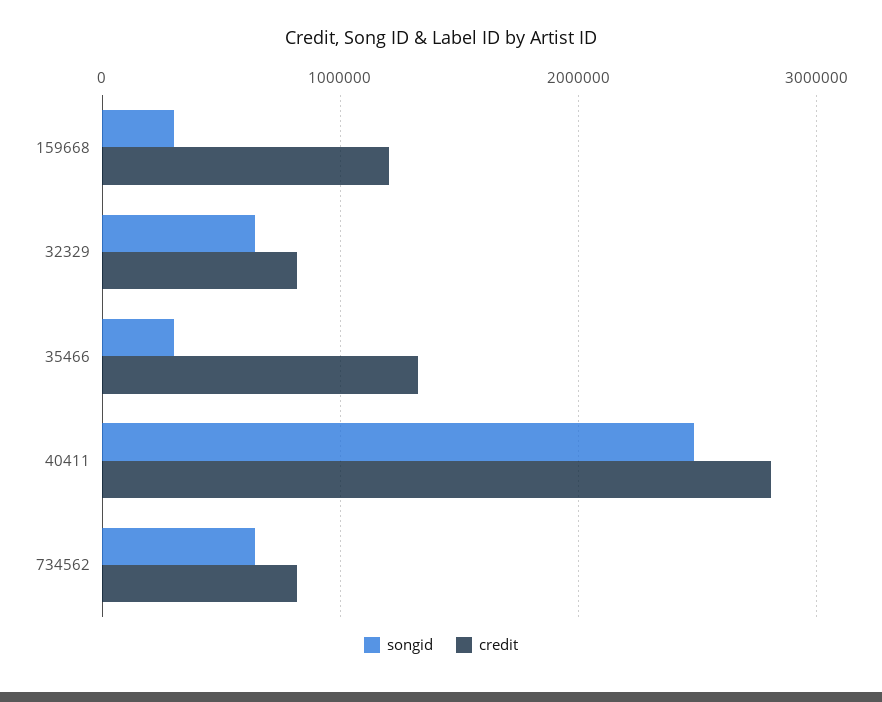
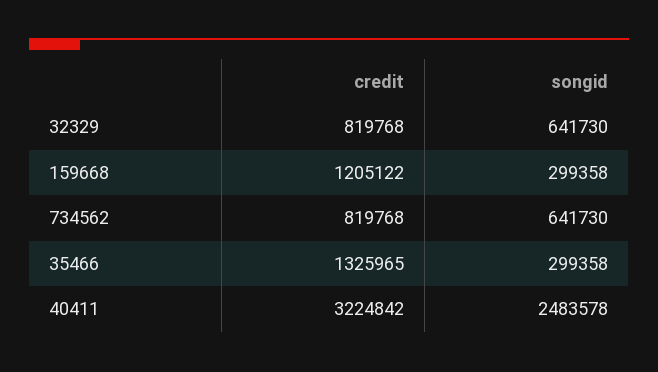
credit, 40411: 2800000 -> 3224842

